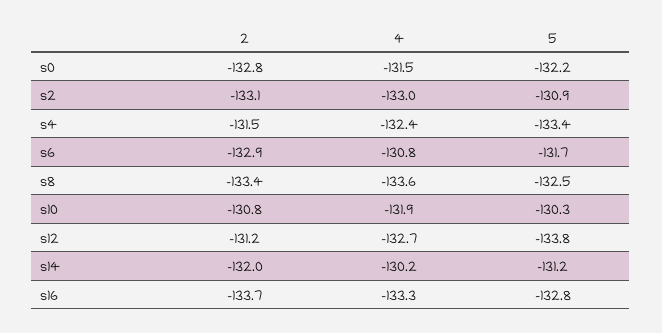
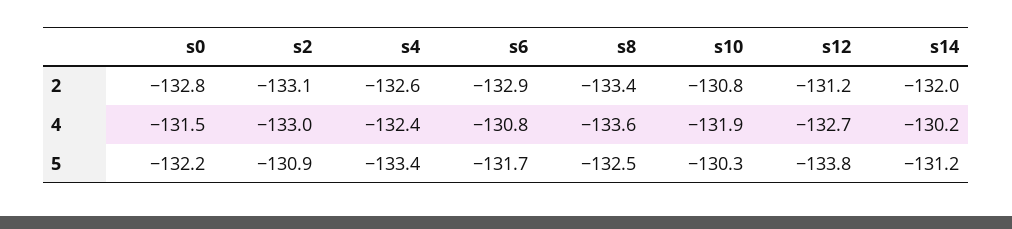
2, s4: -131.5 -> -132.6
2, s16: -133.7 -> none
4, s16: -133.3 -> none
5, s16: -132.8 -> none

